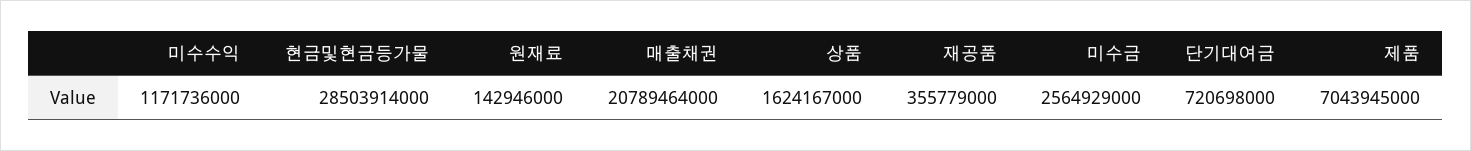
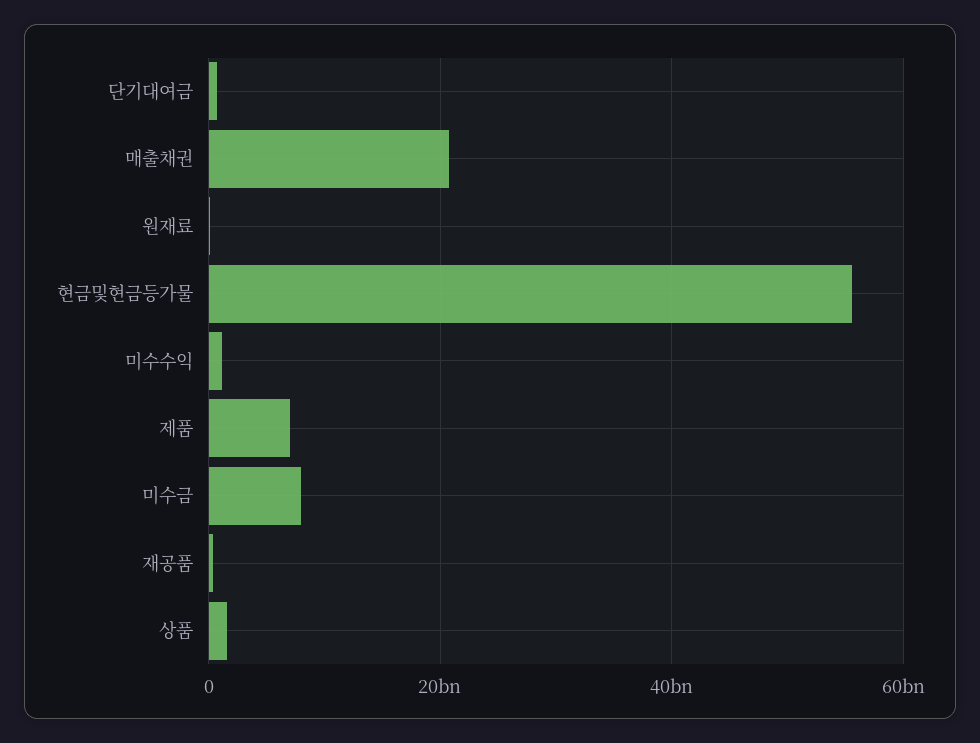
현금및현금등가물: 28503914000 -> 56000000000
미수금: 2564929000 -> 8000000000

